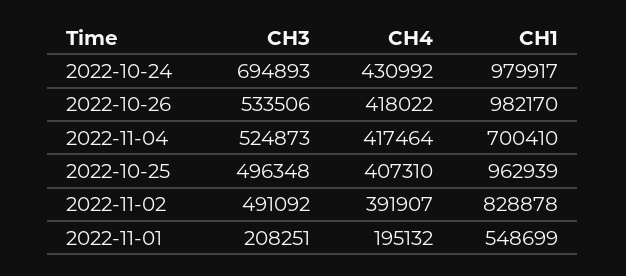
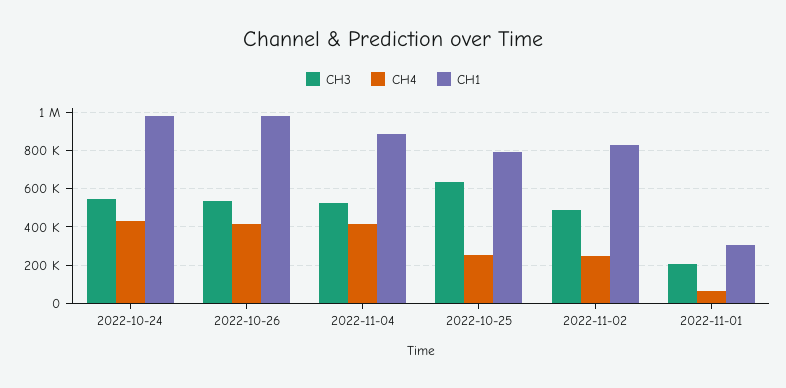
CH3, 2022-10-24: 694893 -> 550000
CH1, 2022-11-04: 700410 -> 900000
CH3, 2022-10-25: 496348 -> 650000
CH4, 2022-10-25: 407310 -> 250000
CH1, 2022-10-25: 962939 -> 800000
CH4, 2022-11-02: 391907 -> 250000
CH4, 2022-11-01: 195132 -> 50000
CH1, 2022-11-01: 548699 -> 300000

